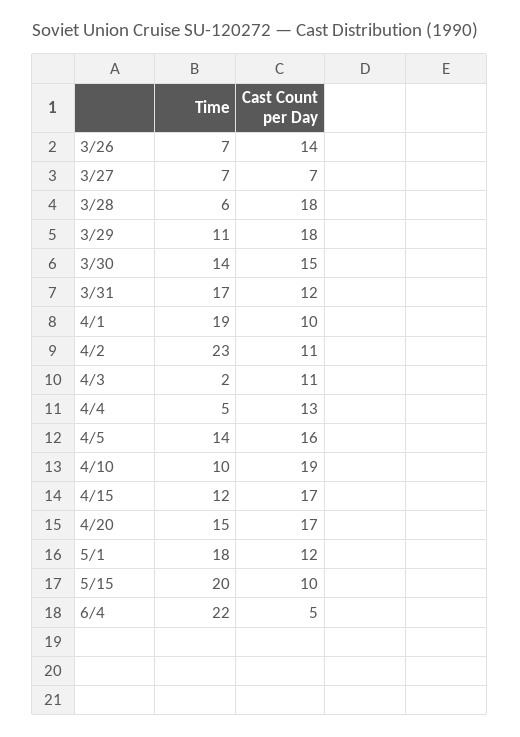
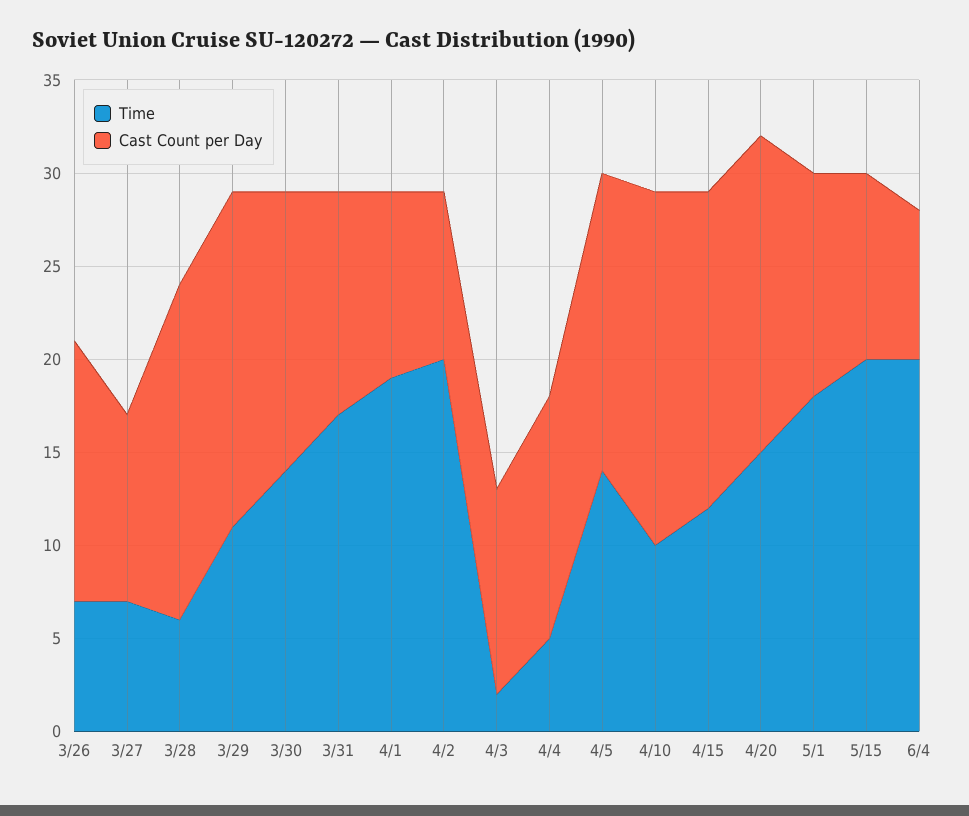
Cast Count per Day, 3/27: 7 -> 10
Time, 4/2: 23 -> 20
Cast Count per Day, 4/2: 11 -> 9
Time, 6/4: 22 -> 20
Cast Count per Day, 6/4: 5 -> 8

